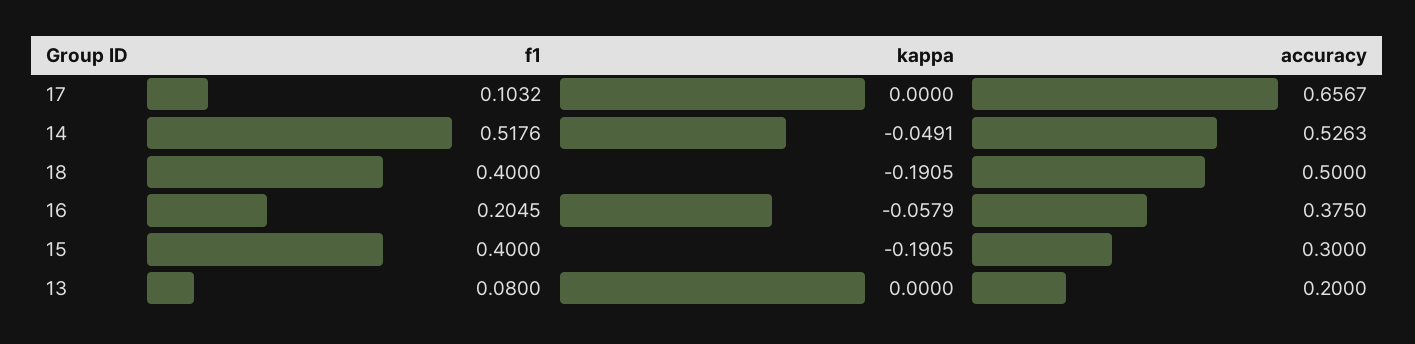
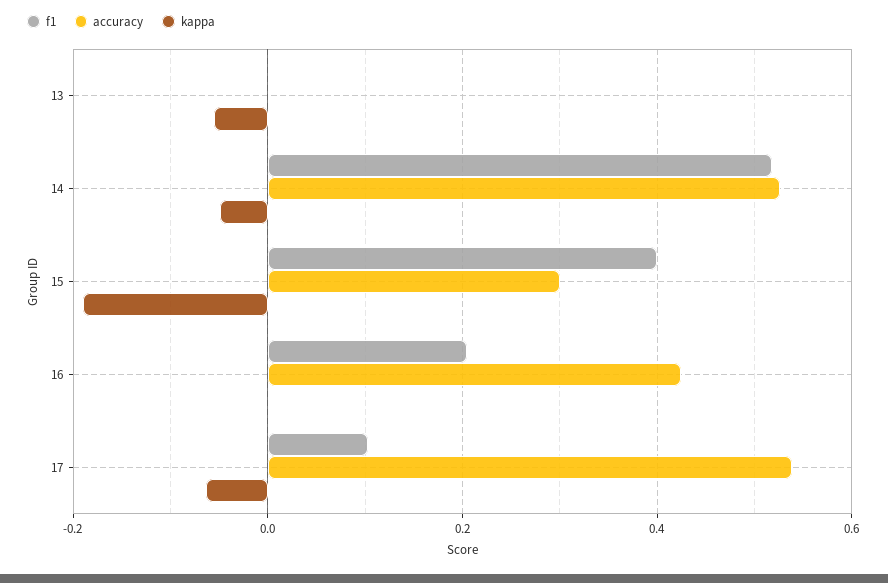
kappa, 17: 0 -> -0.06
accuracy, 17: 0.6567 -> 0.54
f1, 18: 0.4 -> none
kappa, 18: -0.1905 -> none
accuracy, 18: 0.5 -> none
kappa, 16: -0.0579 -> 0
accuracy, 16: 0.375 -> 0.42
f1, 13: 0.08 -> 0
kappa, 13: 0 -> -0.06
accuracy, 13: 0.2 -> 0

